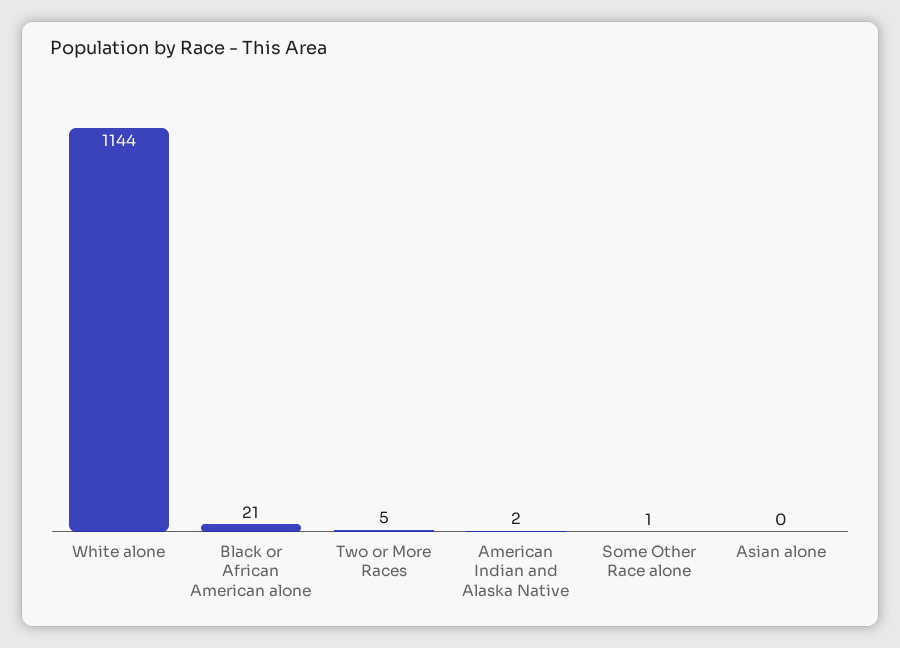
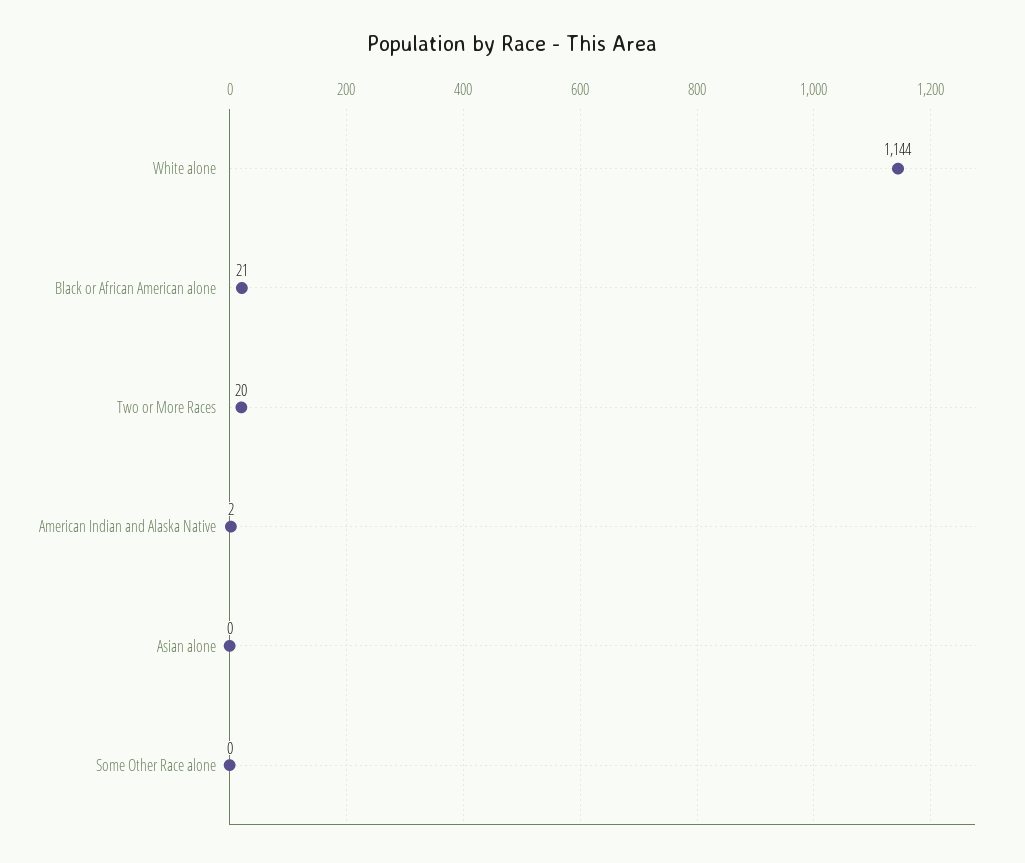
Two or More Races: 5 -> 20
Some Other Race alone: 1 -> 0

